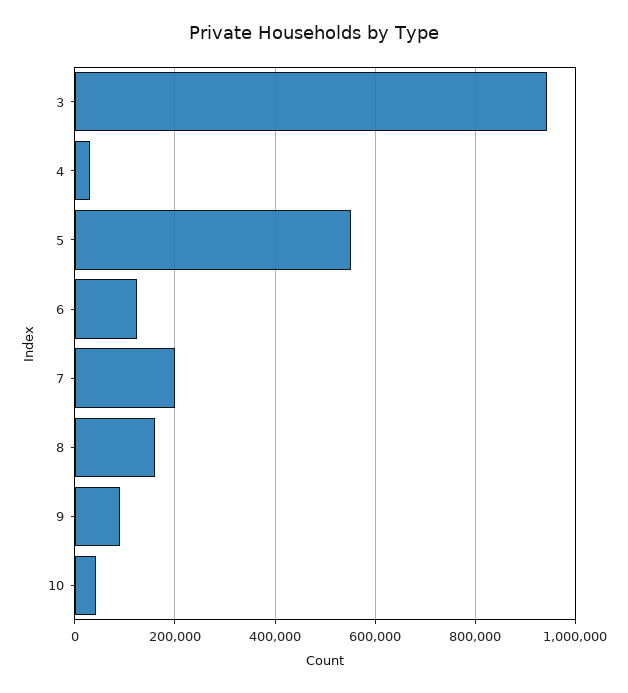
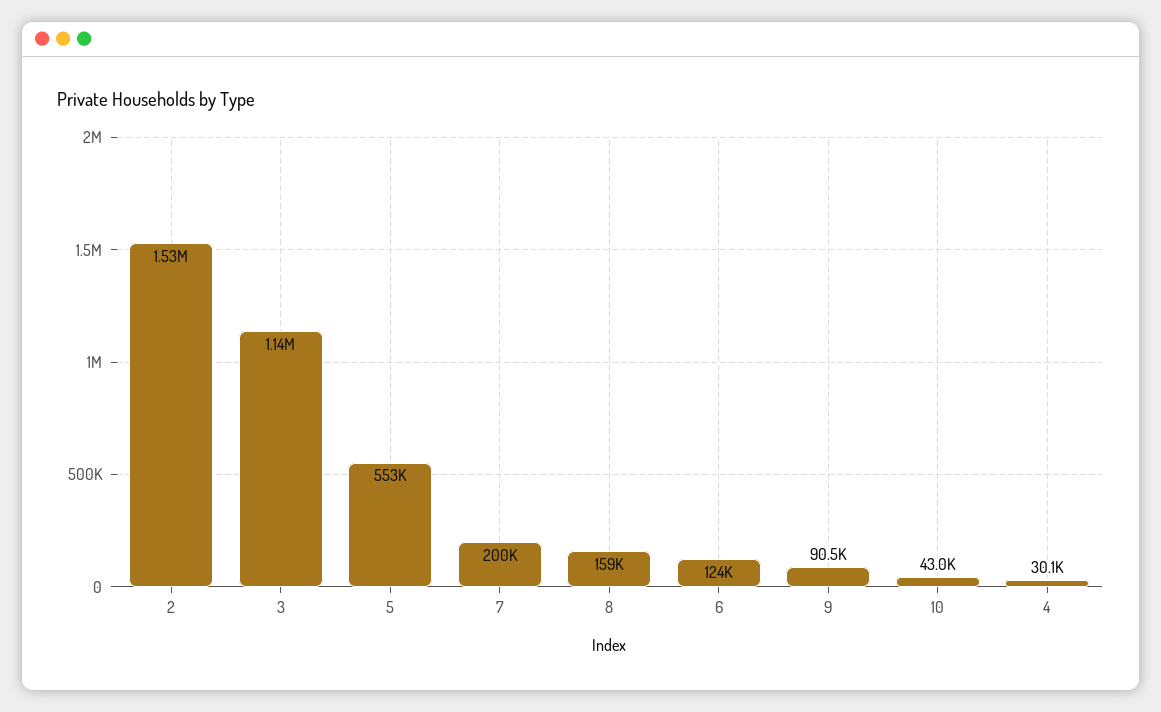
3: 940000 -> 1140000
2: none -> 1530000

